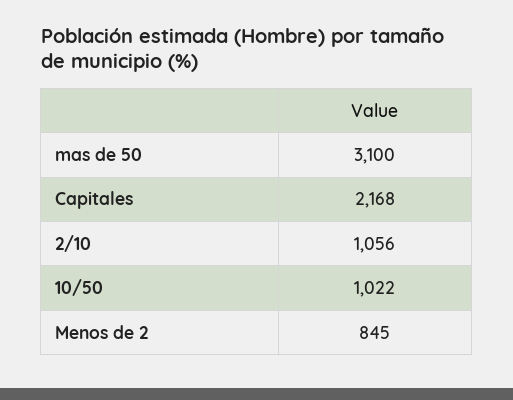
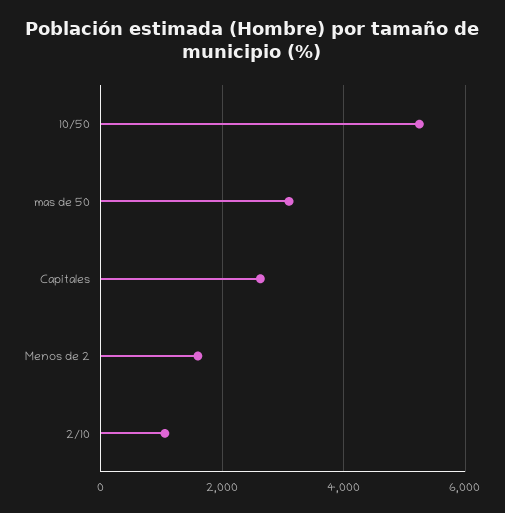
Capitales: 2168 -> 2600
10/50: 1022 -> 5200
Menos de 2: 845 -> 1600

